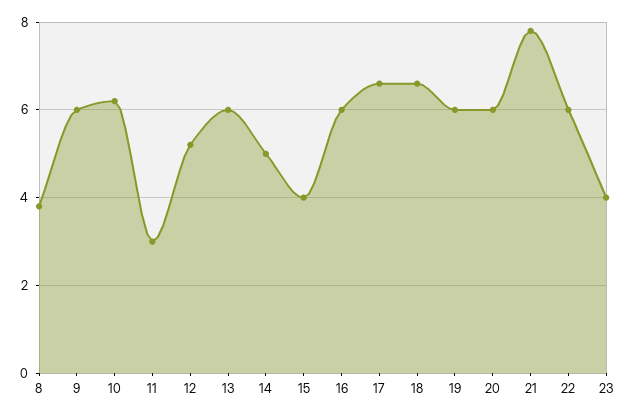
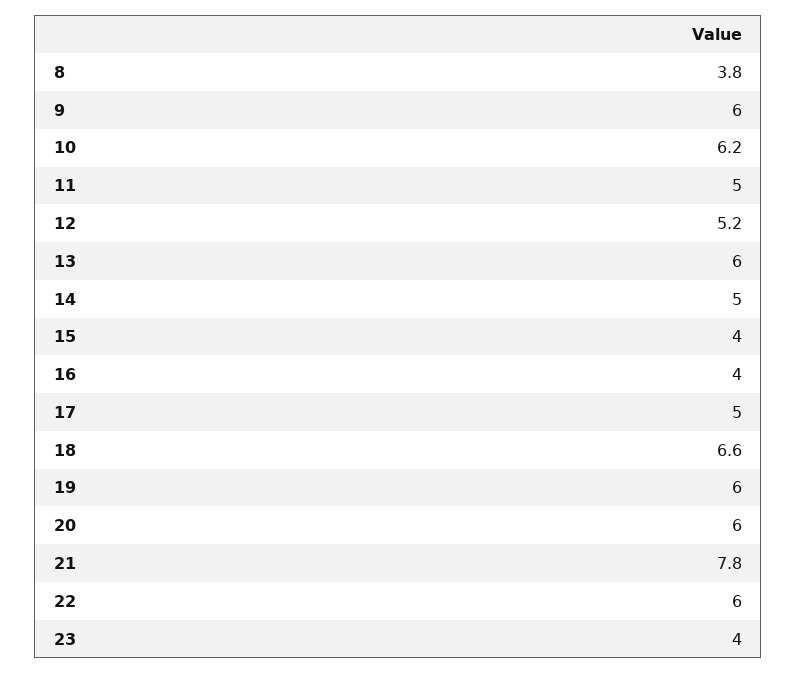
11: 3 -> 5
16: 6 -> 4
17: 6.5 -> 5

